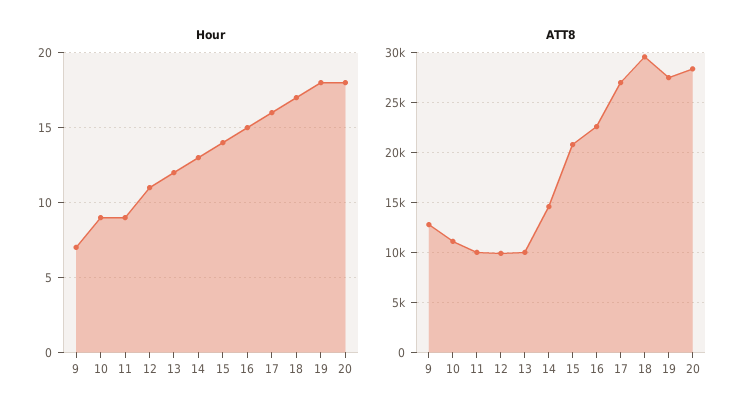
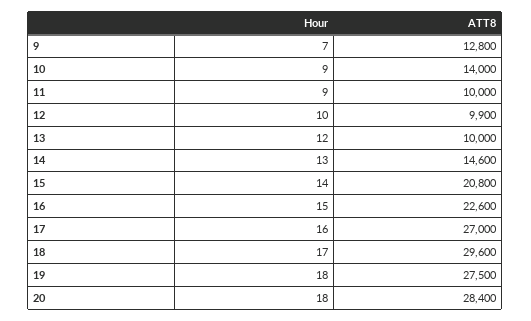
Hour, 12: 11 -> 10
ATT8, 10: 11000 -> 14000

